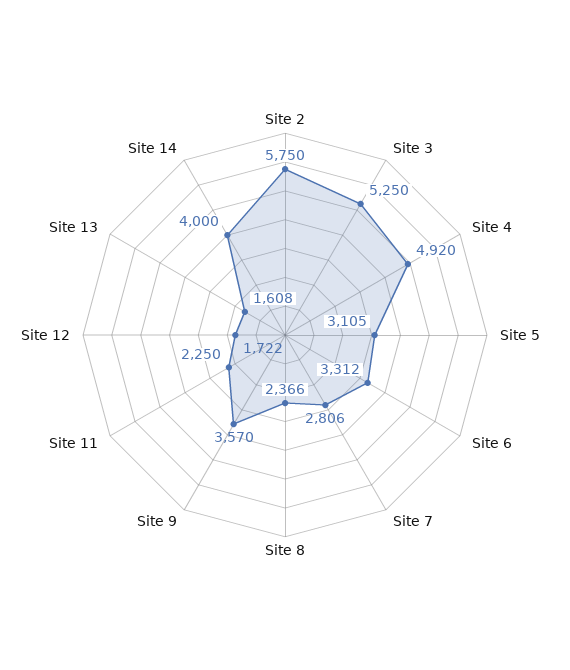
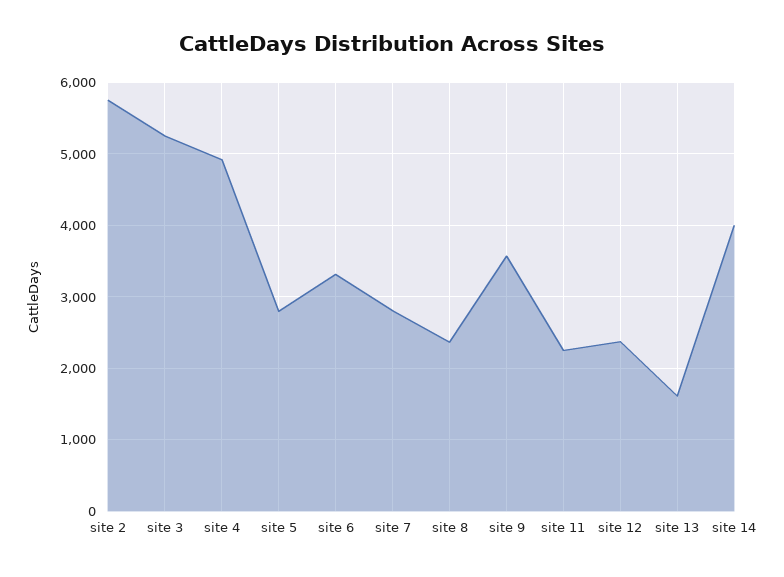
Site 5: 3105 -> 2800
Site 12: 1722 -> 2400

